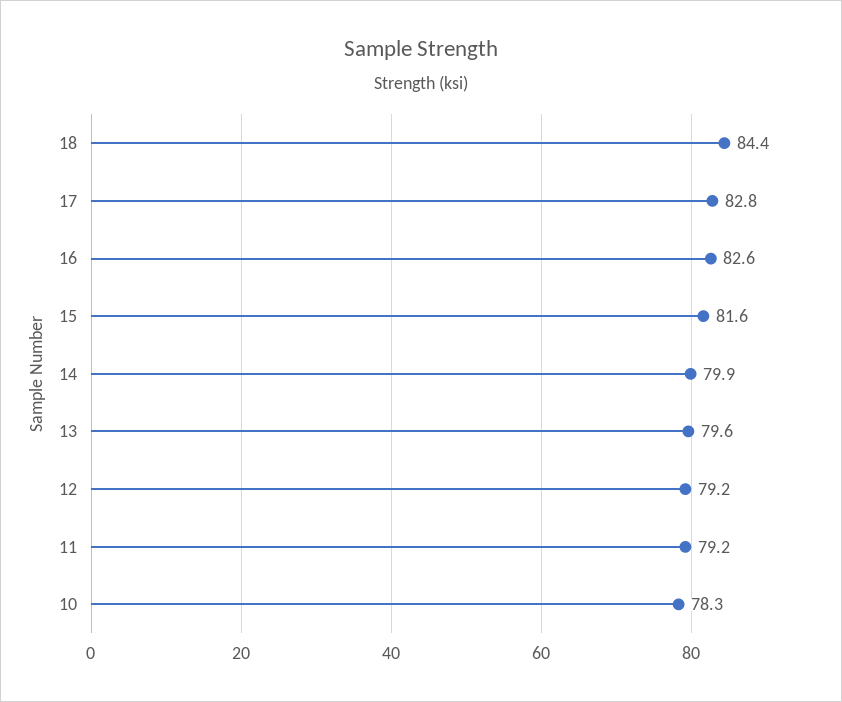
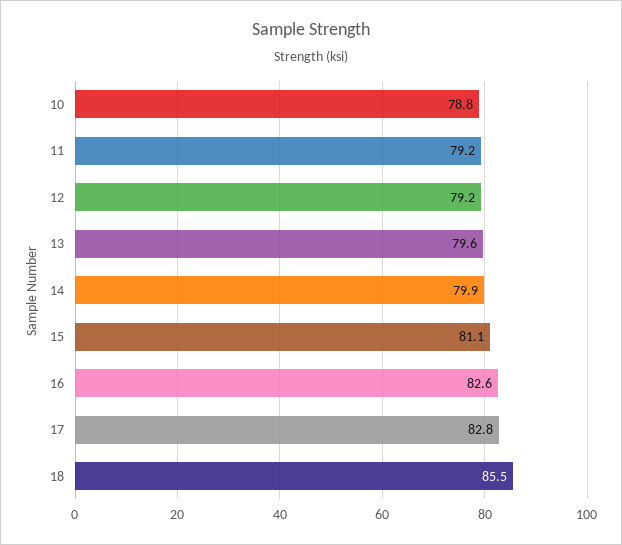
18: 84.4 -> 85.5
15: 81.6 -> 81.1
10: 78.3 -> 78.8

